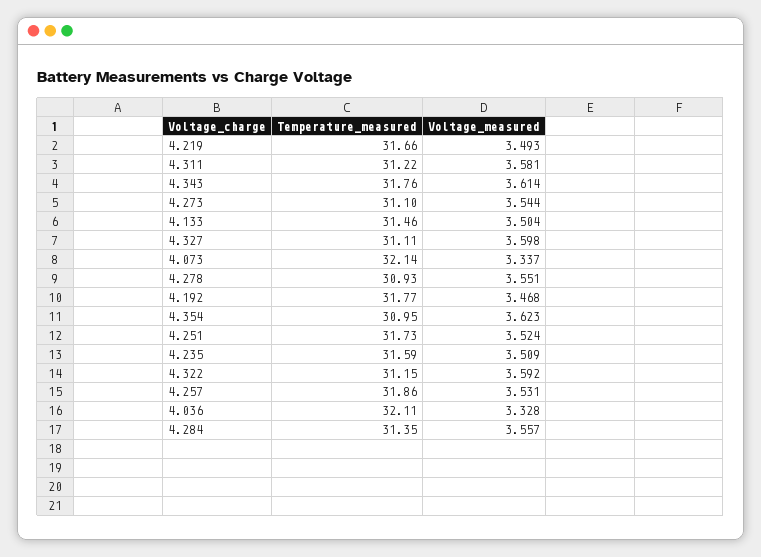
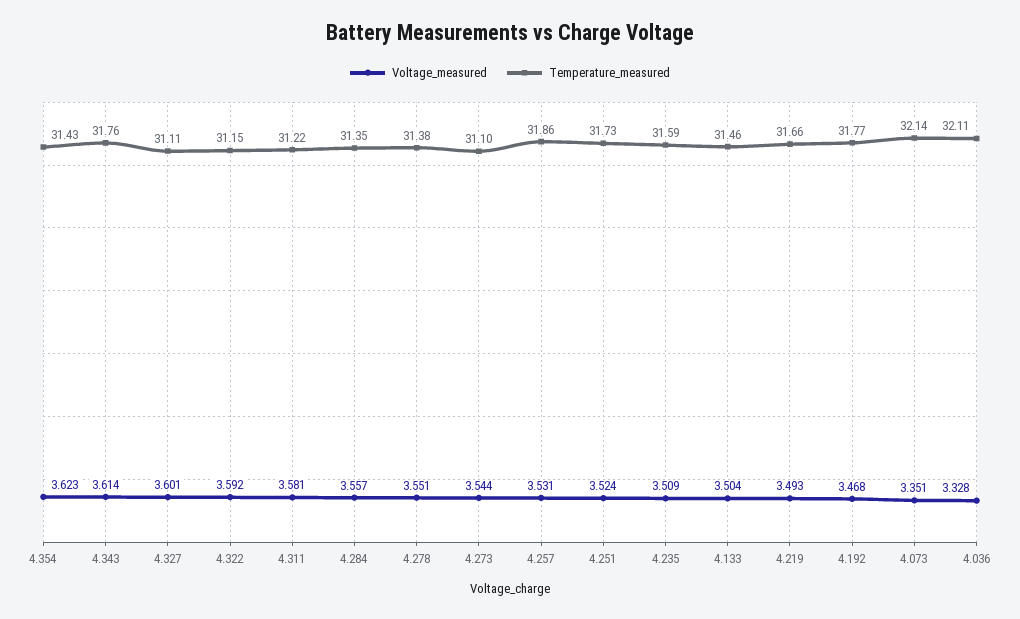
Voltage_measured, 4.327: 3.598 -> 3.601
Voltage_measured, 4.073: 3.337 -> 3.351
Temperature_measured, 4.278: 30.93 -> 31.38
Temperature_measured, 4.354: 30.95 -> 31.43

